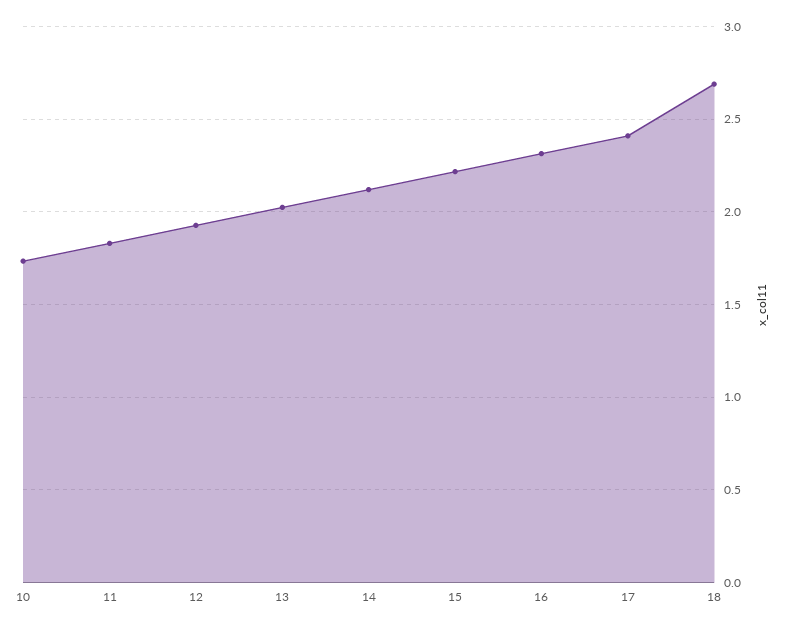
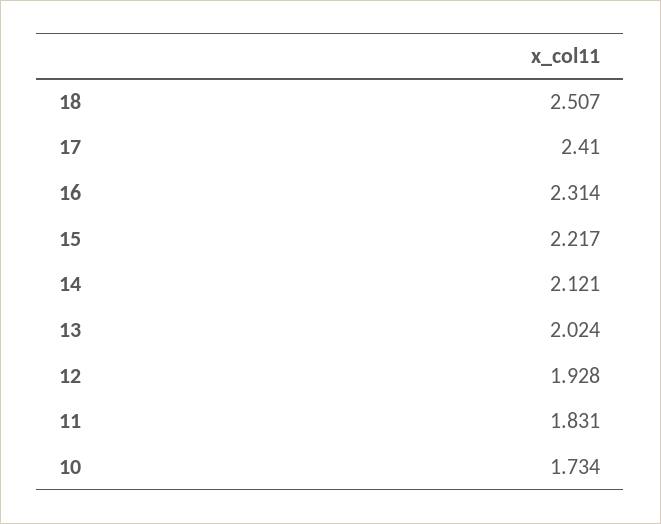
18: 2.7 -> 2.507

